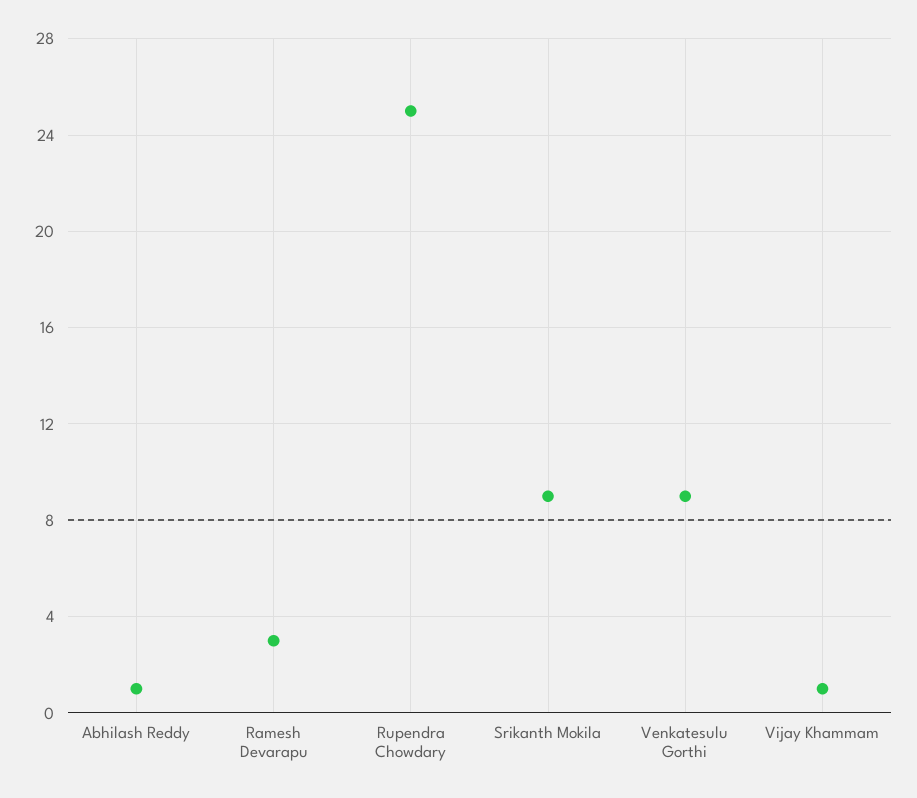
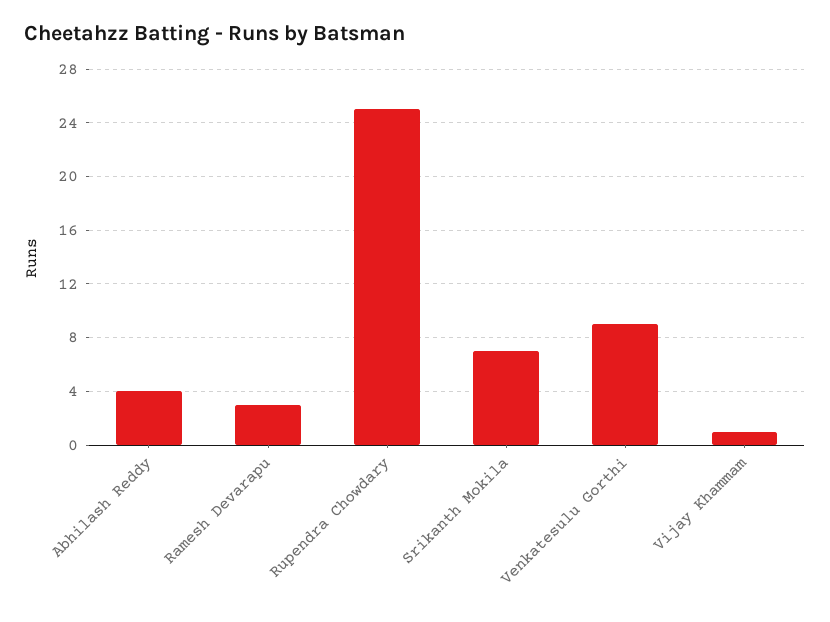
Abhilash Reddy: 1 -> 4
Srikanth Mokila: 9 -> 7

